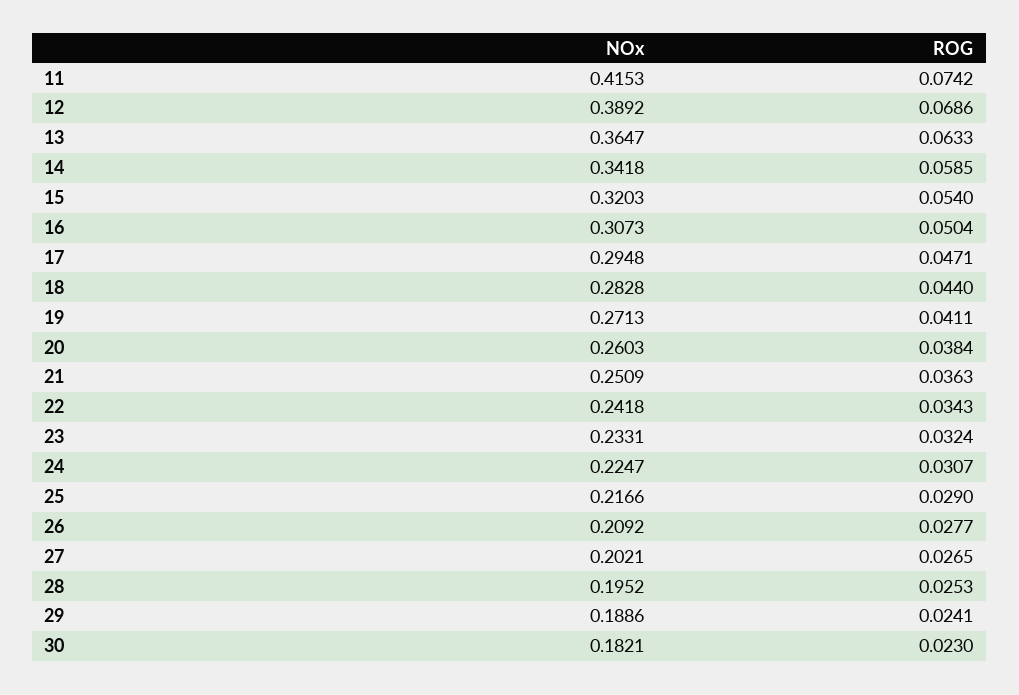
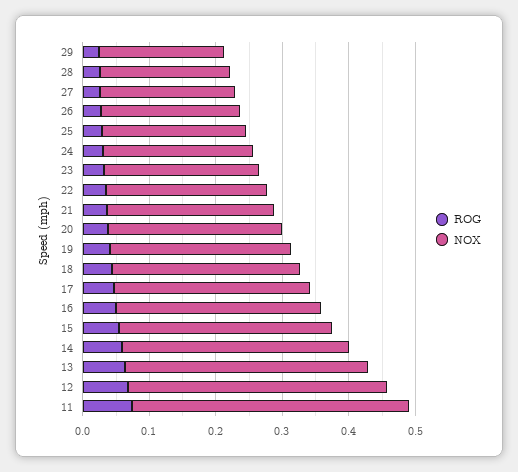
NOx, 30: 0.1821 -> none
ROG, 30: 0.023 -> none

